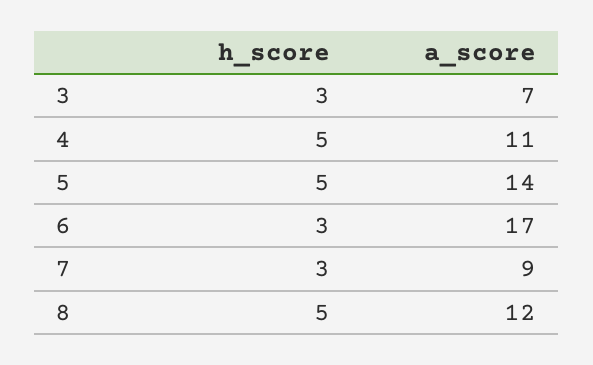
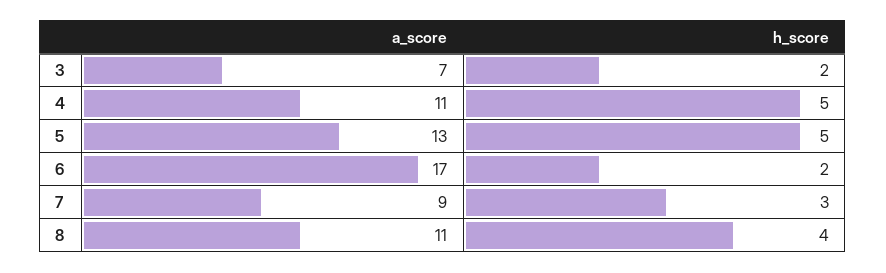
h_score, 3: 3 -> 2
a_score, 5: 14 -> 13
h_score, 6: 3 -> 2
h_score, 8: 5 -> 4
a_score, 8: 12 -> 11

